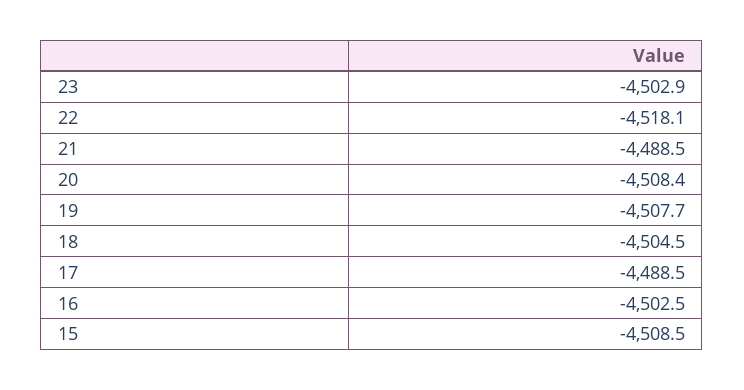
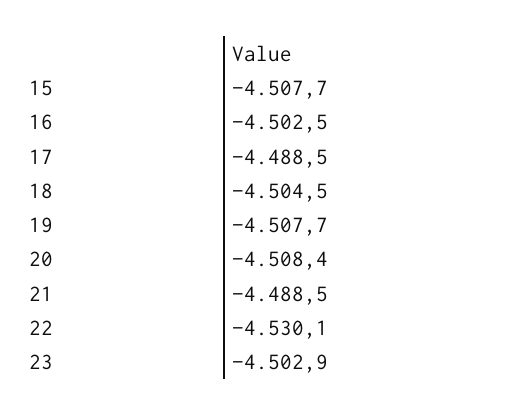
22: -4518.1 -> -4530.1
15: -4508.5 -> -4507.7

